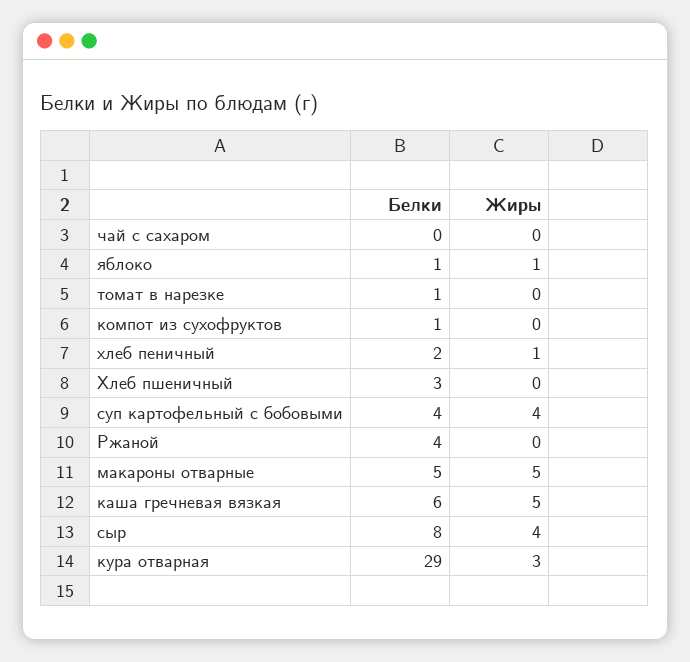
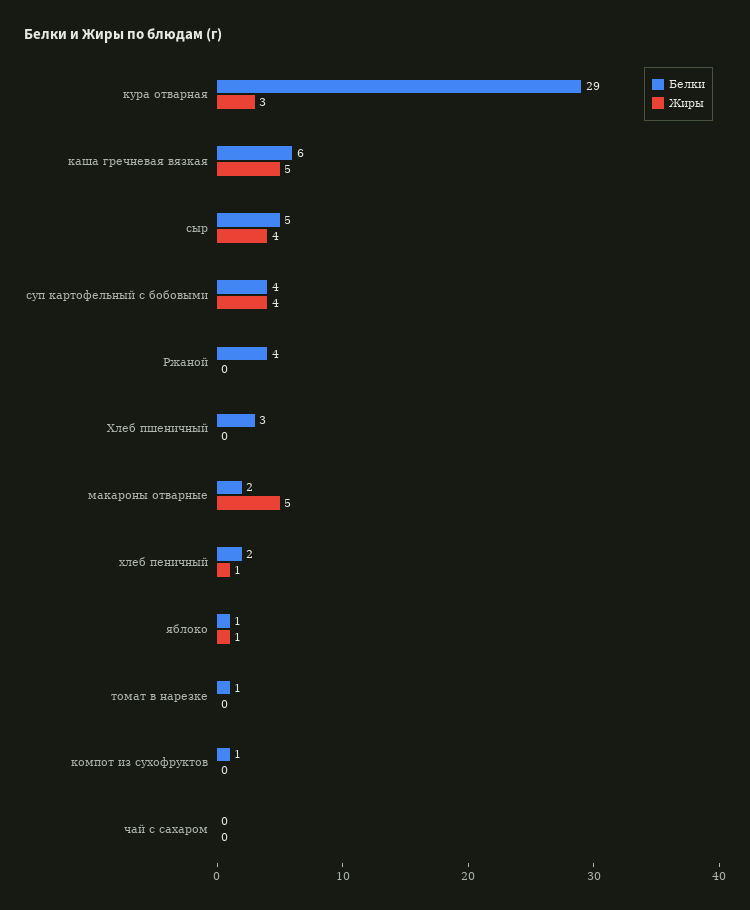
Белки, макароны отварные: 5 -> 2
Белки, сыр: 8 -> 5

